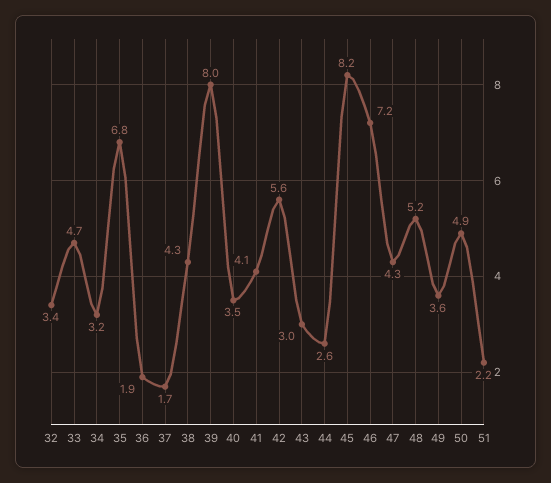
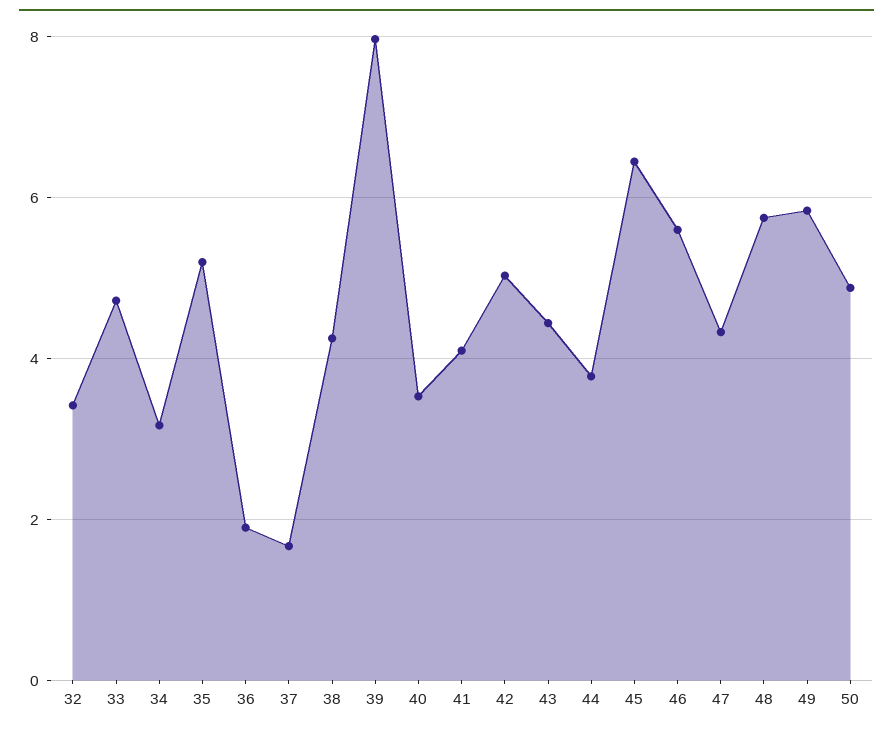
35: 6.8 -> 5.2
42: 5.6 -> 5
43: 3 -> 4.4
44: 2.6 -> 3.8
45: 8.2 -> 6.4
46: 7.2 -> 5.6
48: 5.2 -> 5.8
49: 3.6 -> 5.8
51: 2.2 -> none

